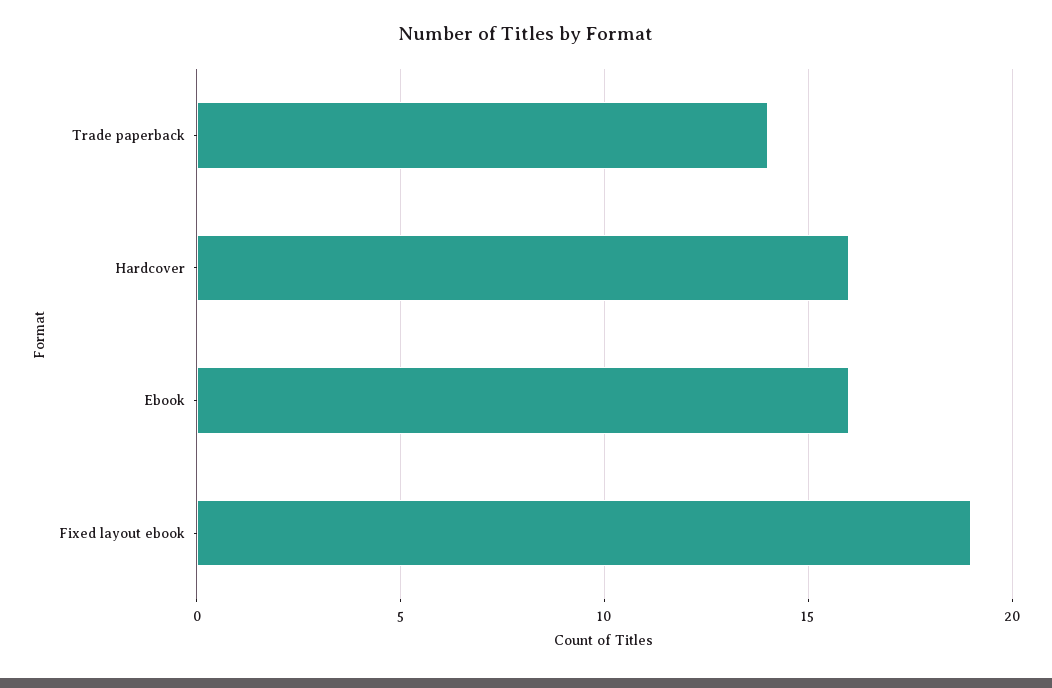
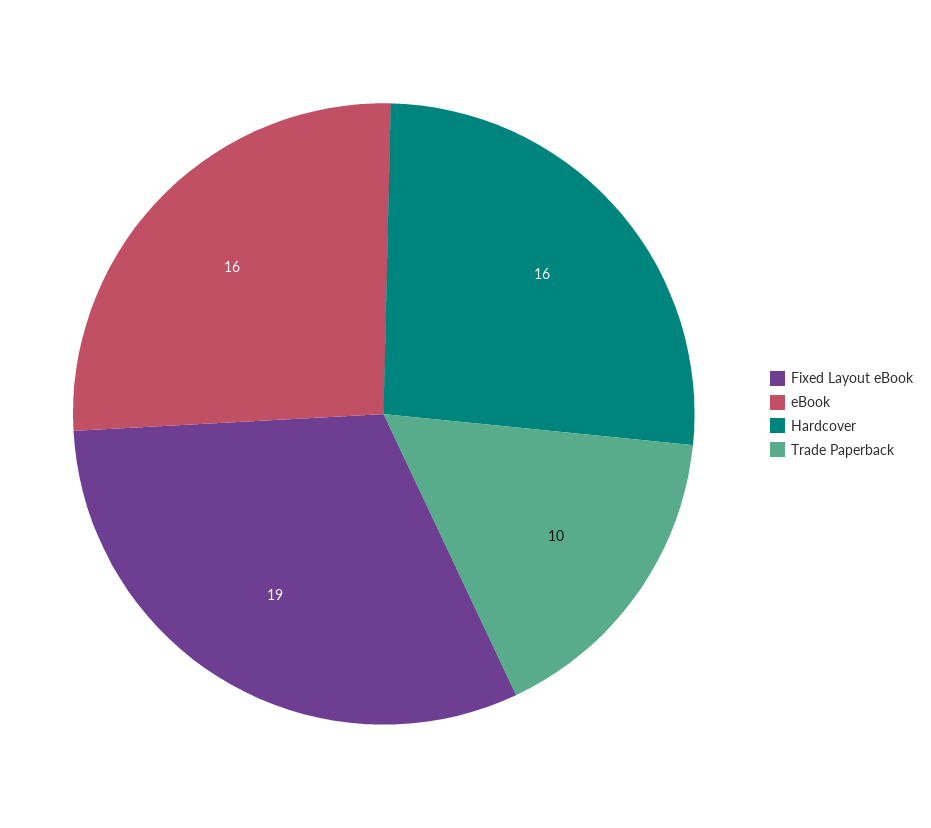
Trade paperback: 14 -> 10

